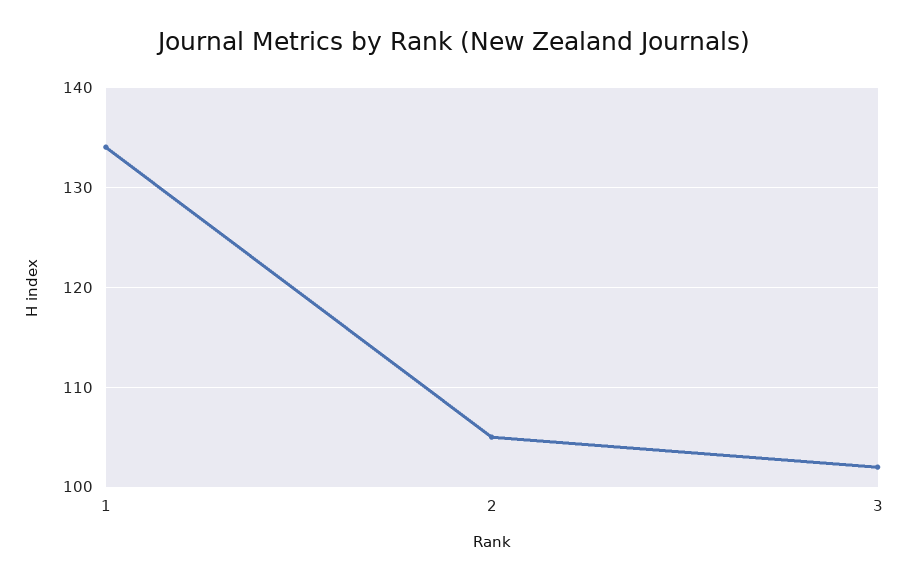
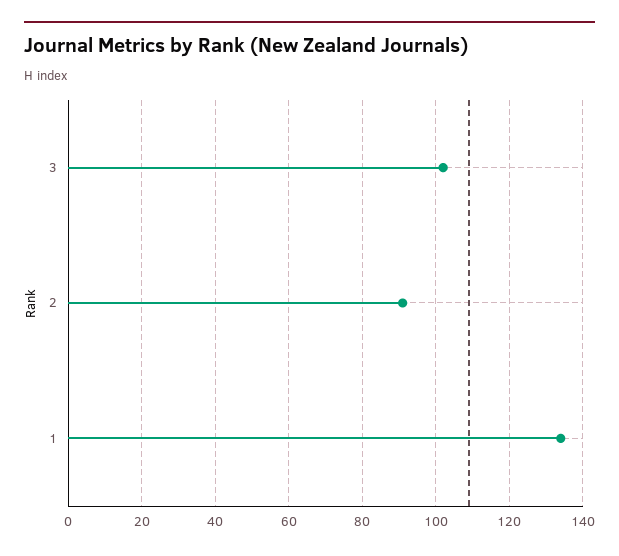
2: 105 -> 90

